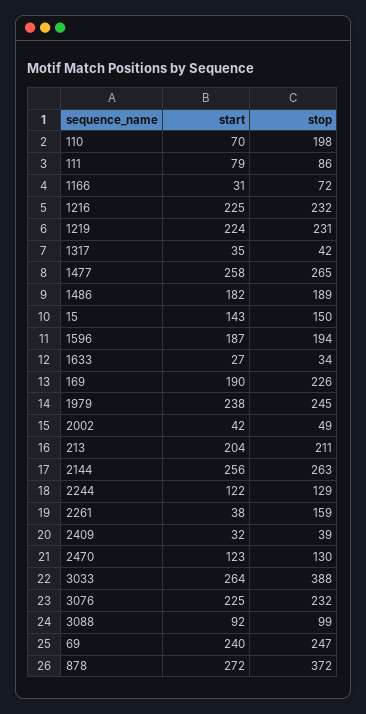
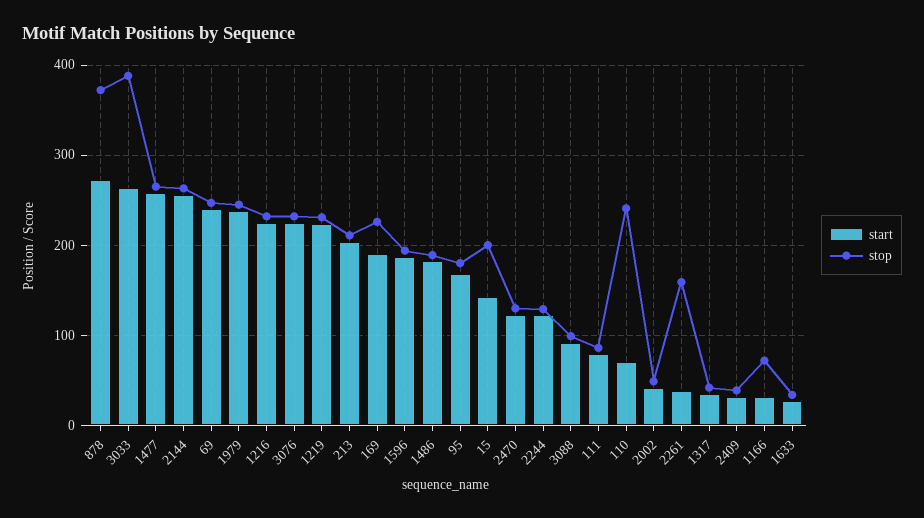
stop, 110: 198 -> 240
stop, 15: 150 -> 200
start, 95: none -> 170
stop, 95: none -> 180

